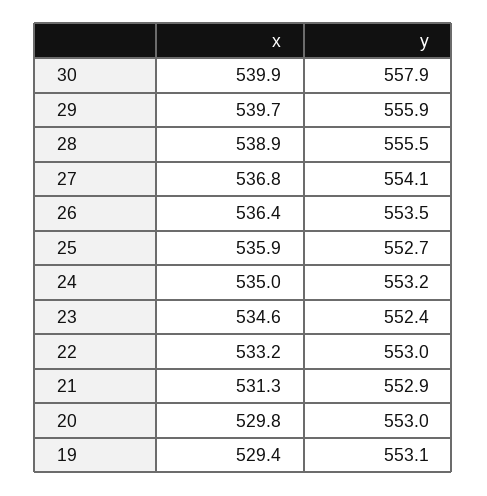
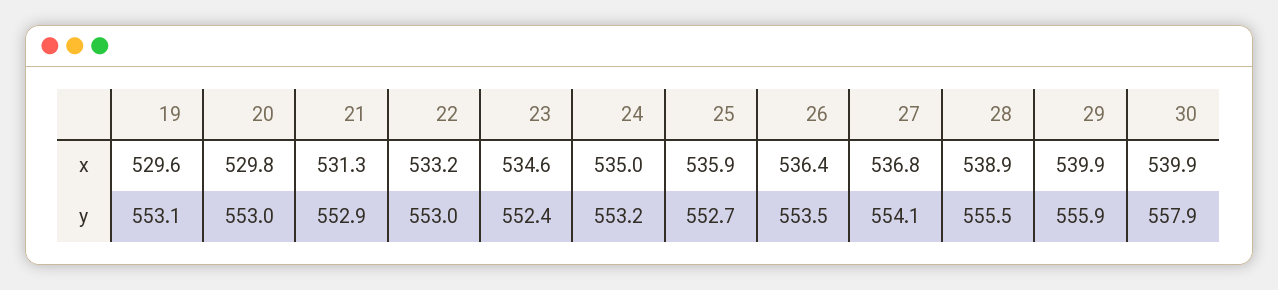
x, 29: 539.7 -> 539.9
x, 19: 529.4 -> 529.6

